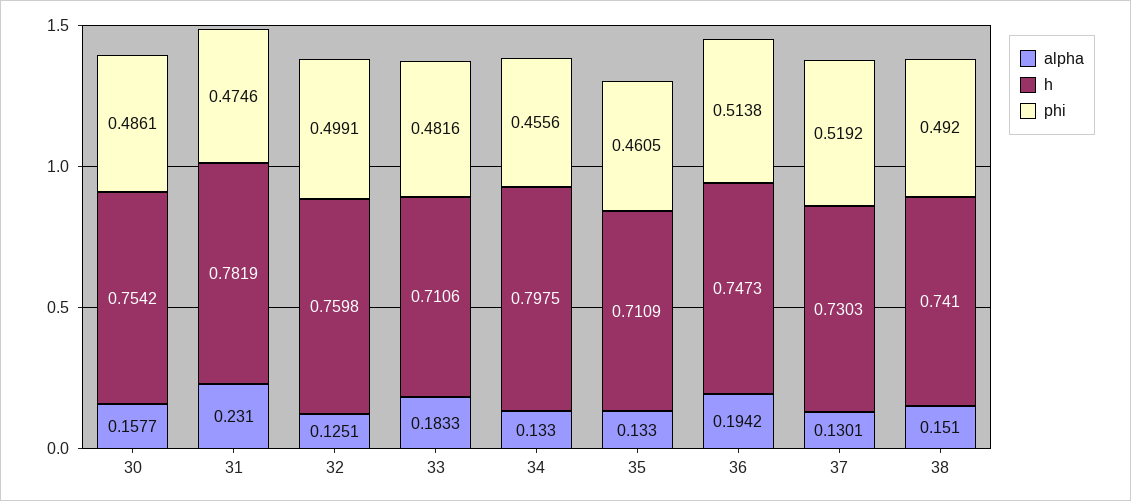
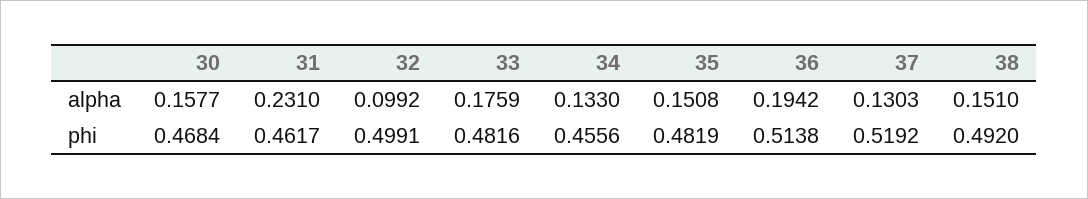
h, 30: 0.7542 -> none
phi, 30: 0.4861 -> 0.4684
h, 31: 0.7819 -> none
phi, 31: 0.4746 -> 0.4617
alpha, 32: 0.1251 -> 0.0992
h, 32: 0.7598 -> none
alpha, 33: 0.1833 -> 0.1759
h, 33: 0.7106 -> none
h, 34: 0.7975 -> none
alpha, 35: 0.133 -> 0.1508
h, 35: 0.7109 -> none
phi, 35: 0.4605 -> 0.4819
h, 36: 0.7473 -> none
alpha, 37: 0.1301 -> 0.1303
h, 37: 0.7303 -> none
h, 38: 0.741 -> none

